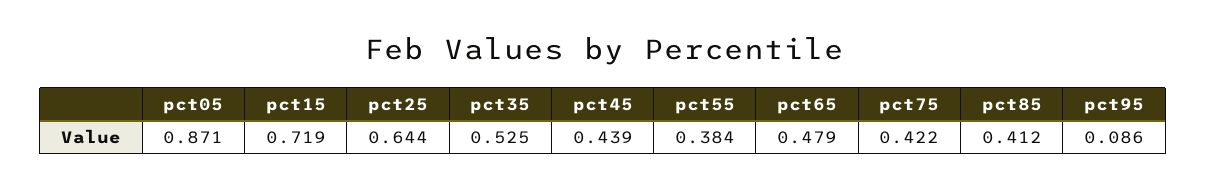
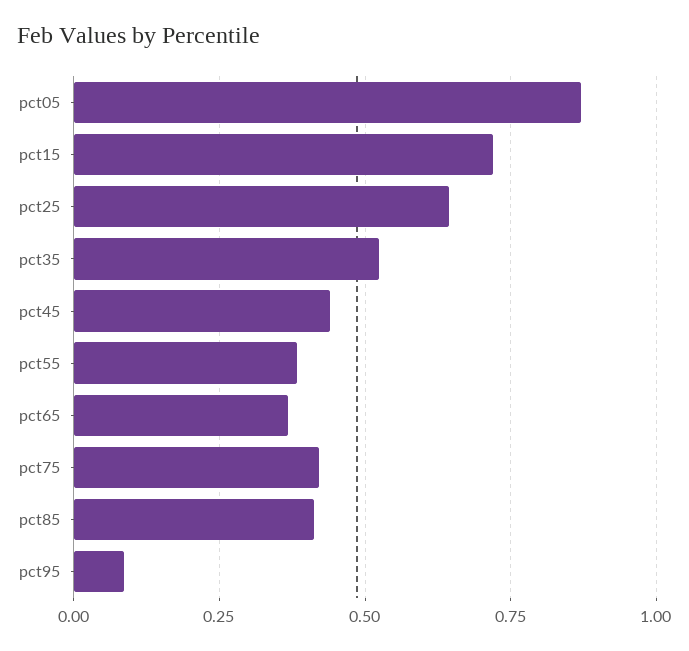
pct65: 0.479 -> 0.375

